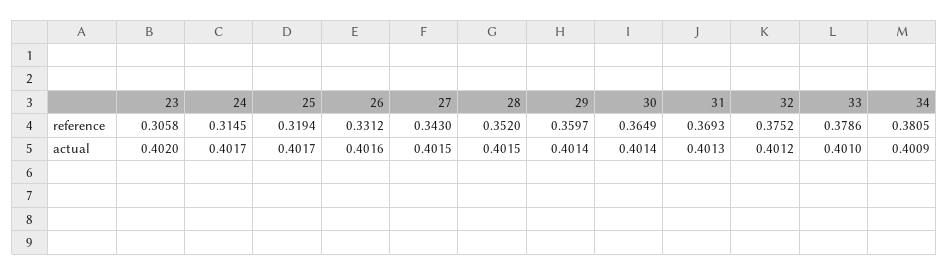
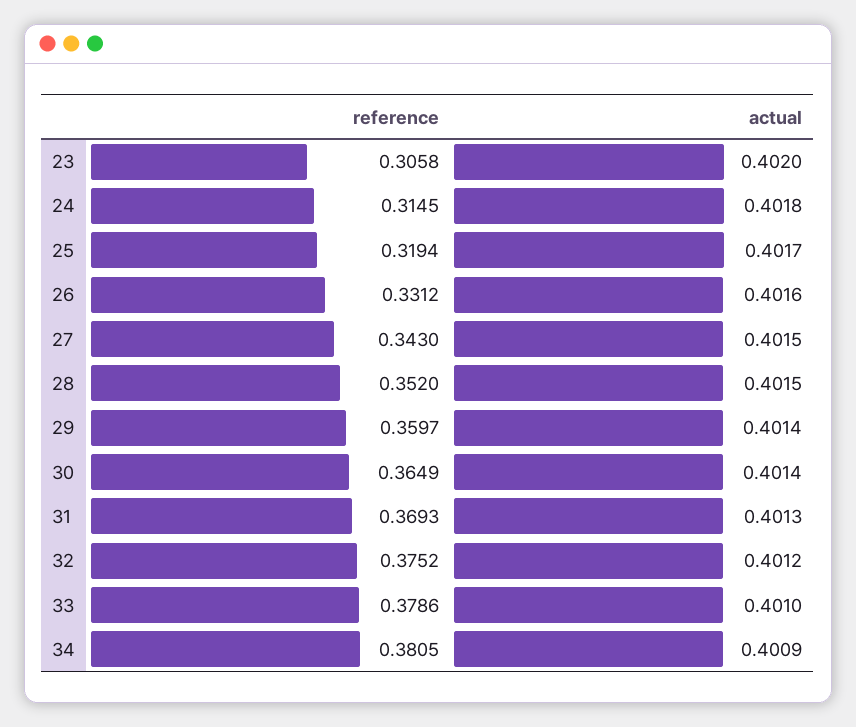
24, actual: 0.4017 -> 0.4018

